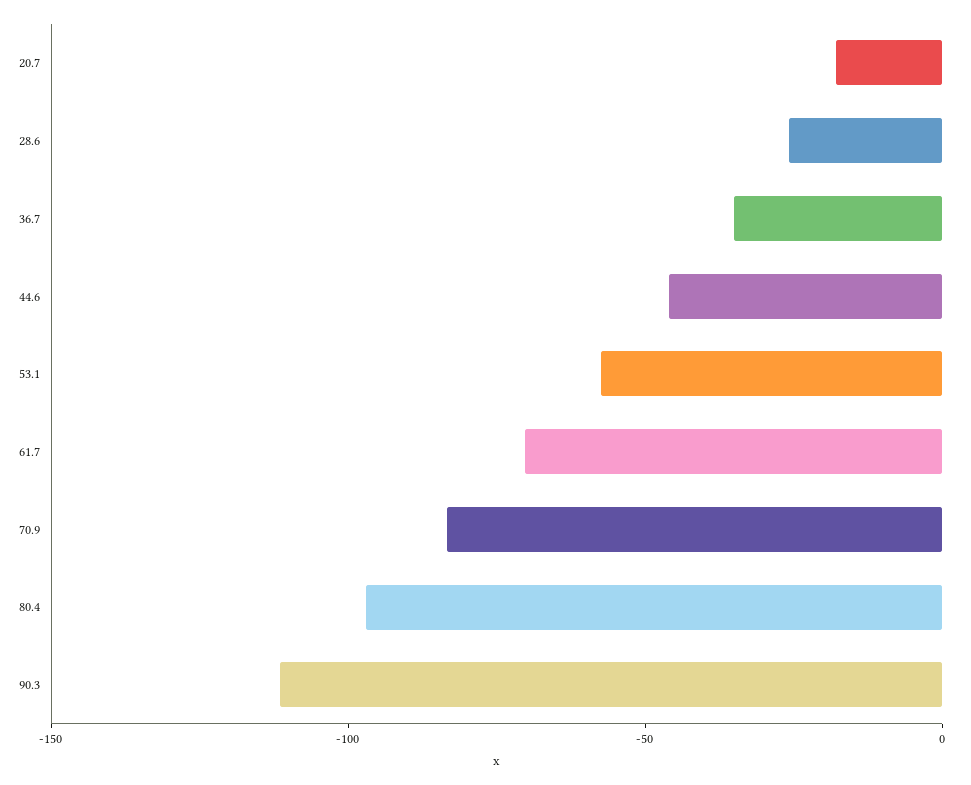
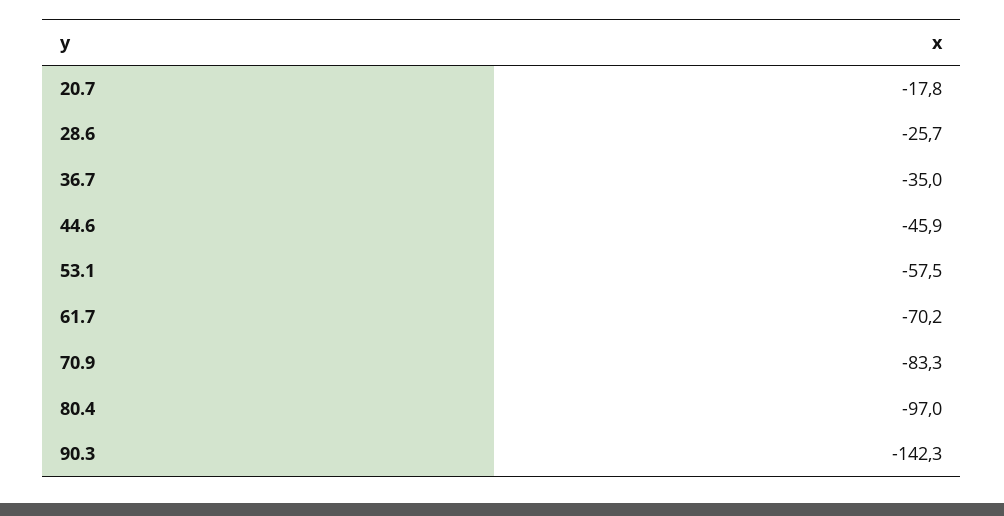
90.3: -110 -> -142.3

